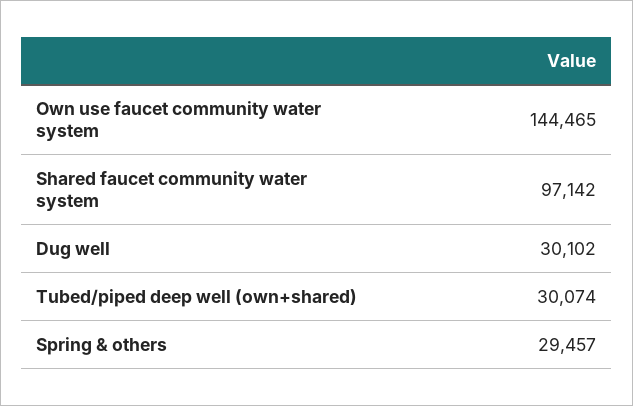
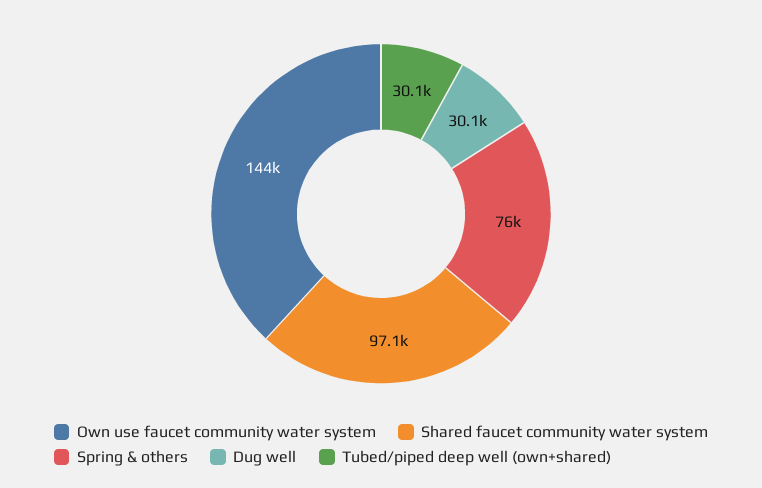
Spring & others: 29457 -> 76000

